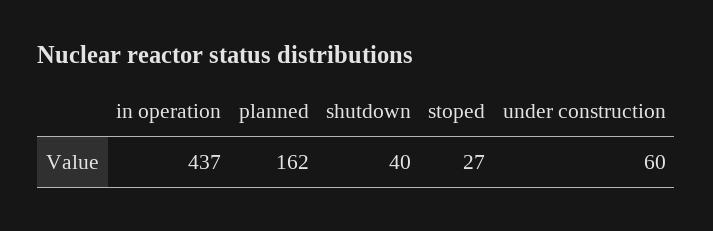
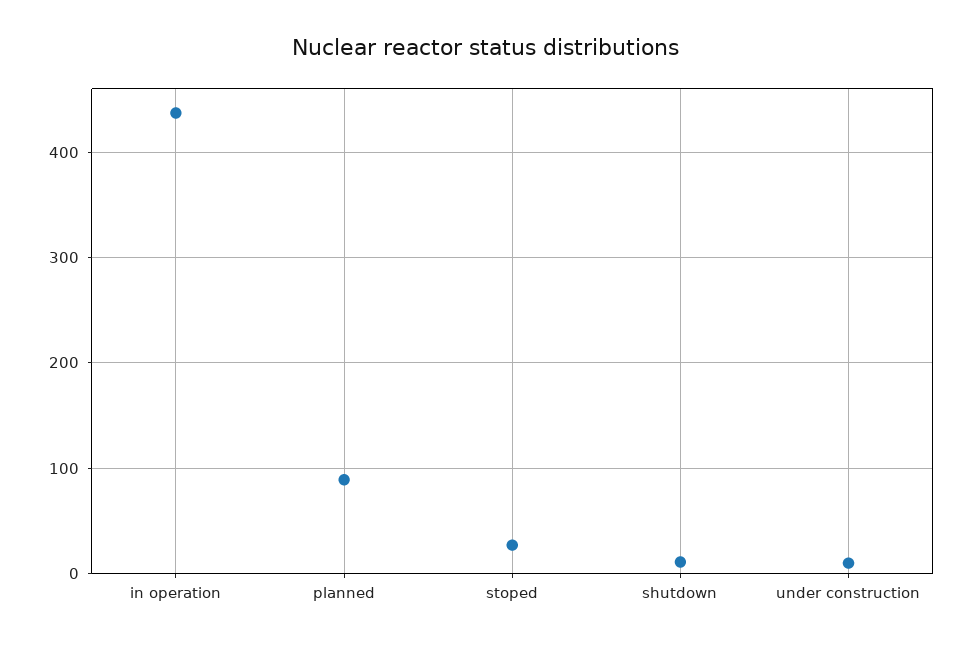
planned: 162 -> 90
shutdown: 40 -> 10
under construction: 60 -> 10

